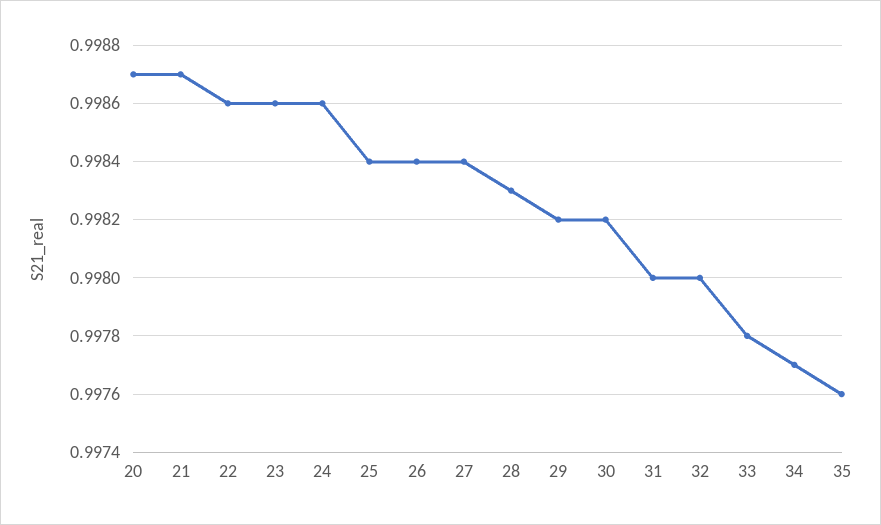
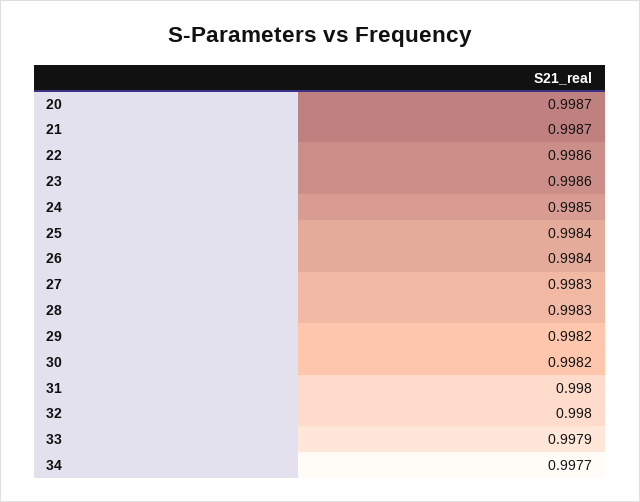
24: 0.9986 -> 0.9985
27: 0.9984 -> 0.9983
33: 0.9978 -> 0.9979
35: 0.9976 -> none

